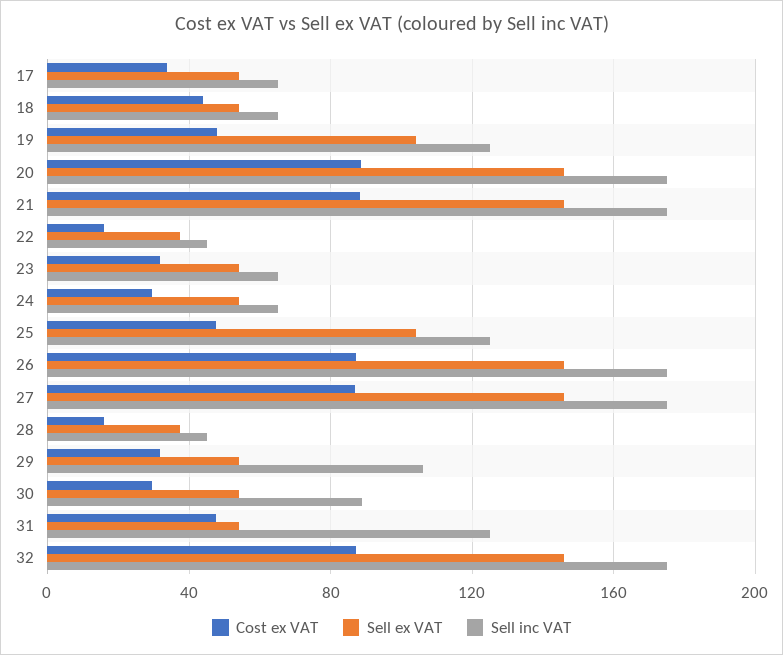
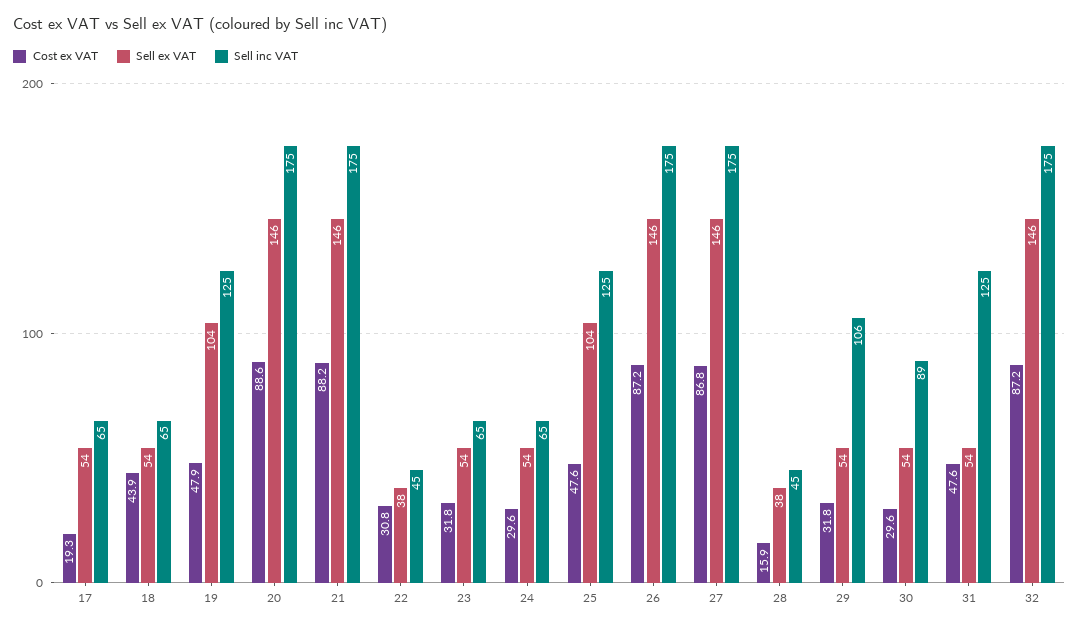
Cost ex VAT, 17: 35 -> 19.3
Cost ex VAT, 22: 15 -> 30.8

